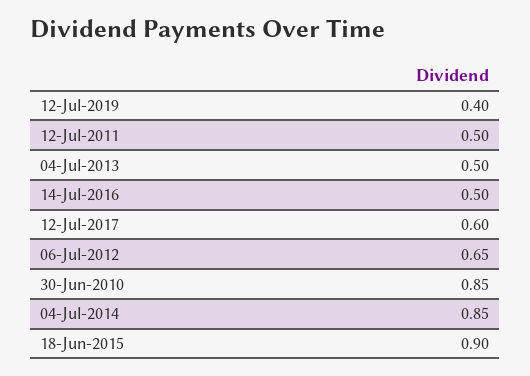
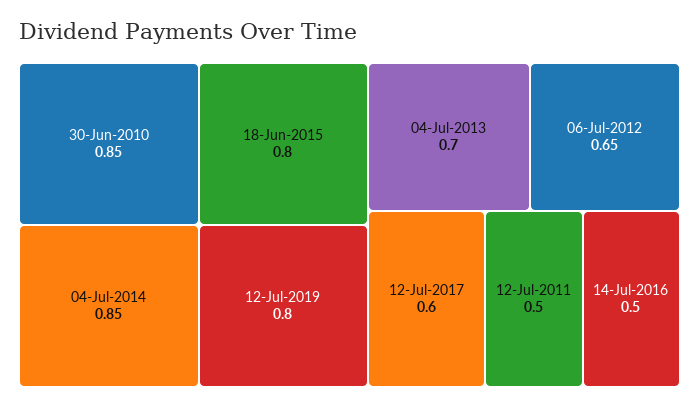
12-Jul-2019: 0.4 -> 0.8
04-Jul-2013: 0.5 -> 0.7
18-Jun-2015: 0.9 -> 0.8

